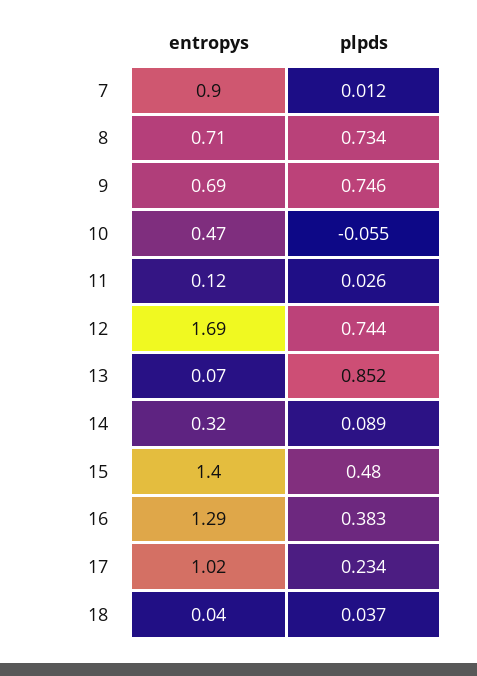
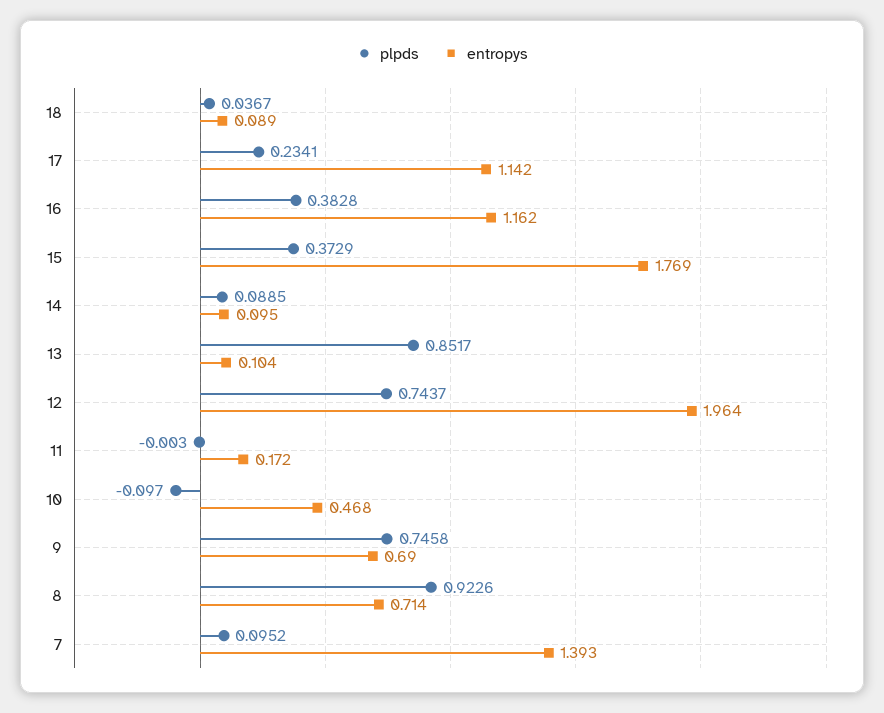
entropys, 7: 0.9 -> 1.393
plpds, 7: 0.012 -> 0.0952
plpds, 8: 0.734 -> 0.9226
plpds, 10: -0.055 -> -0.097
entropys, 11: 0.12 -> 0.172
plpds, 11: 0.026 -> -0.003
entropys, 12: 1.69 -> 1.964
entropys, 13: 0.07 -> 0.104
entropys, 14: 0.32 -> 0.095
entropys, 15: 1.4 -> 1.769
plpds, 15: 0.48 -> 0.3729
entropys, 16: 1.29 -> 1.162
entropys, 17: 1.02 -> 1.142
entropys, 18: 0.04 -> 0.089

